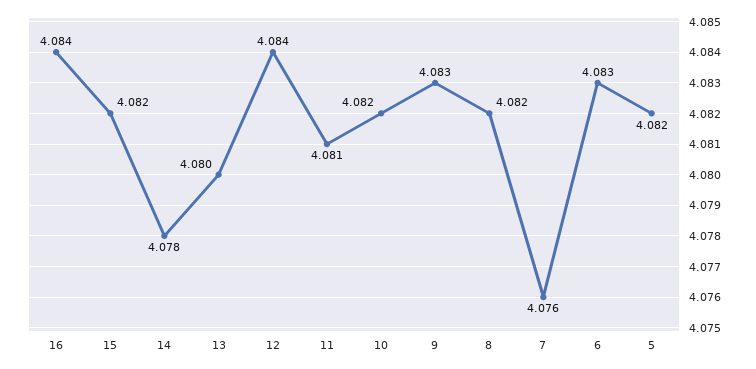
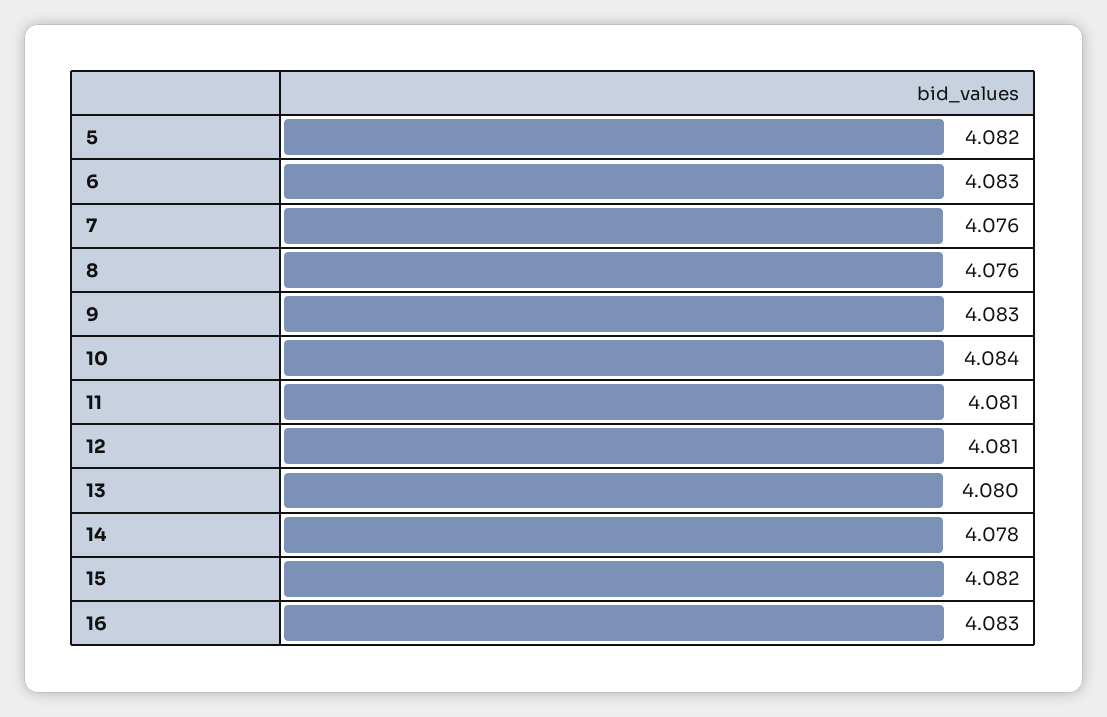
16: 4.084 -> 4.083
12: 4.084 -> 4.081
10: 4.082 -> 4.084
8: 4.082 -> 4.076

